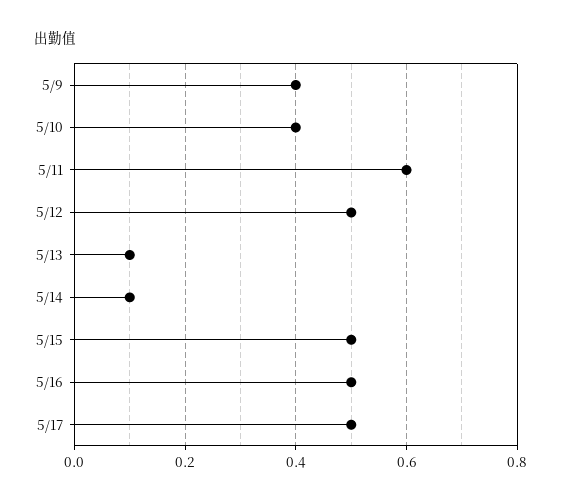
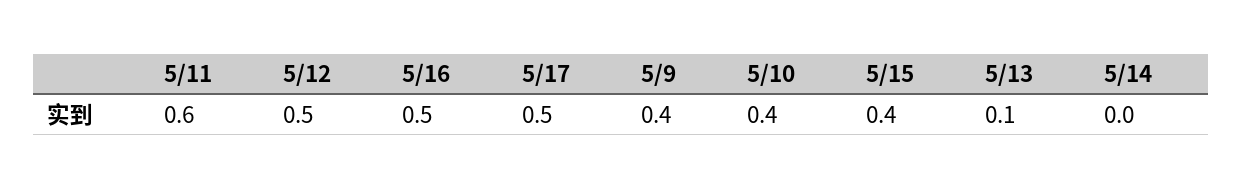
5/14: 0.1 -> 0
5/15: 0.5 -> 0.4

